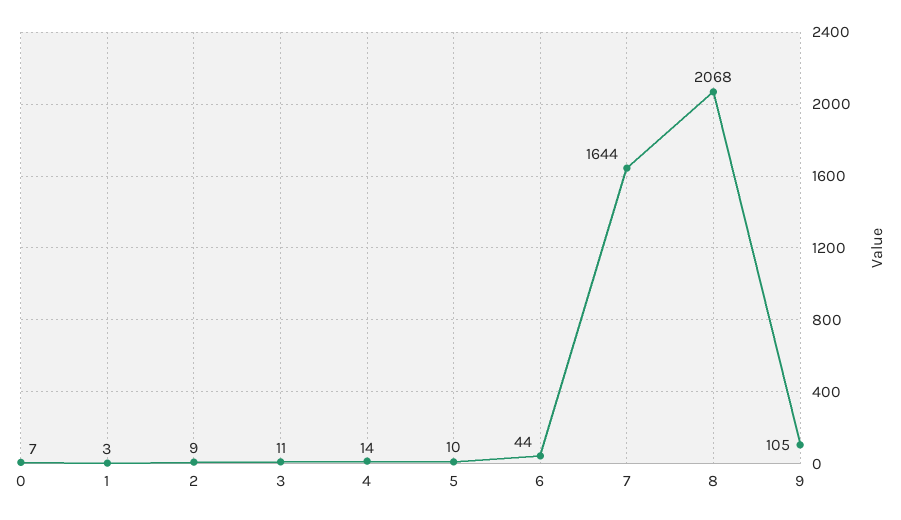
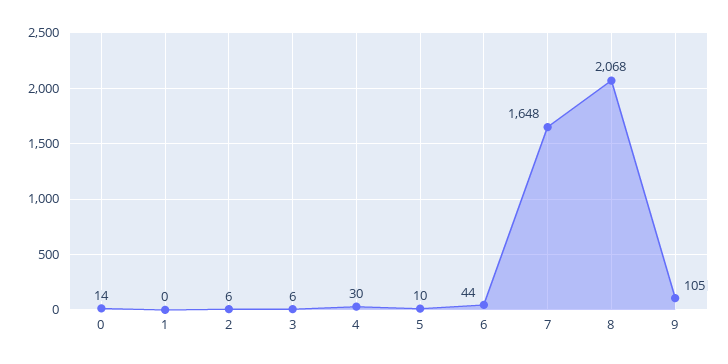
0: 7 -> 14
1: 3 -> 0
2: 9 -> 6
3: 11 -> 6
4: 14 -> 30
7: 1644 -> 1648

